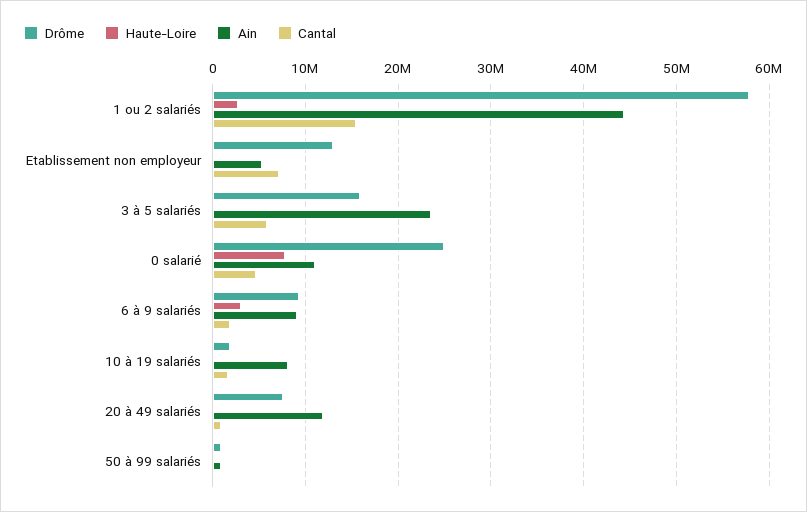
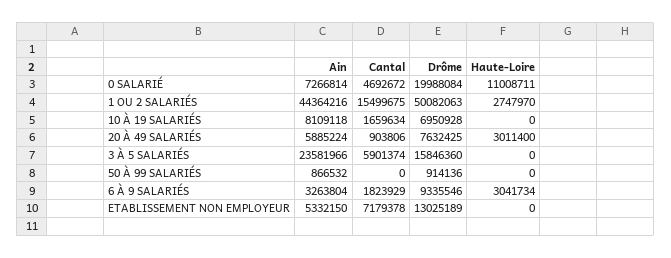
Drôme, 1 ou 2 salariés: 58000000 -> 50082063
Drôme, 0 salarié: 25000000 -> 19988084
Haute-Loire, 0 salarié: 8000000 -> 11008711
Ain, 0 salarié: 11000000 -> 7266814
Ain, 6 à 9 salariés: 9000000 -> 3263804
Drôme, 10 à 19 salariés: 2000000 -> 6950928
Haute-Loire, 20 à 49 salariés: 0 -> 3011400
Ain, 20 à 49 salariés: 12000000 -> 5885224

